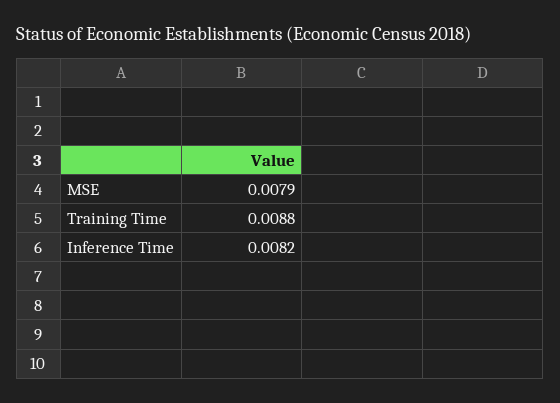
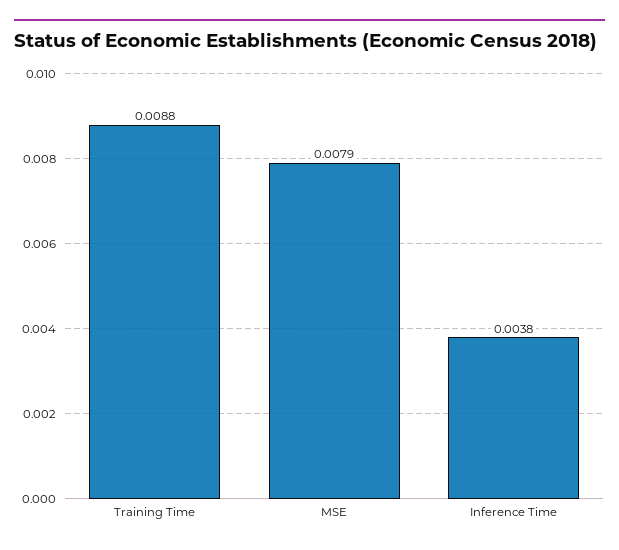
Inference Time: 0.0082 -> 0.0038

